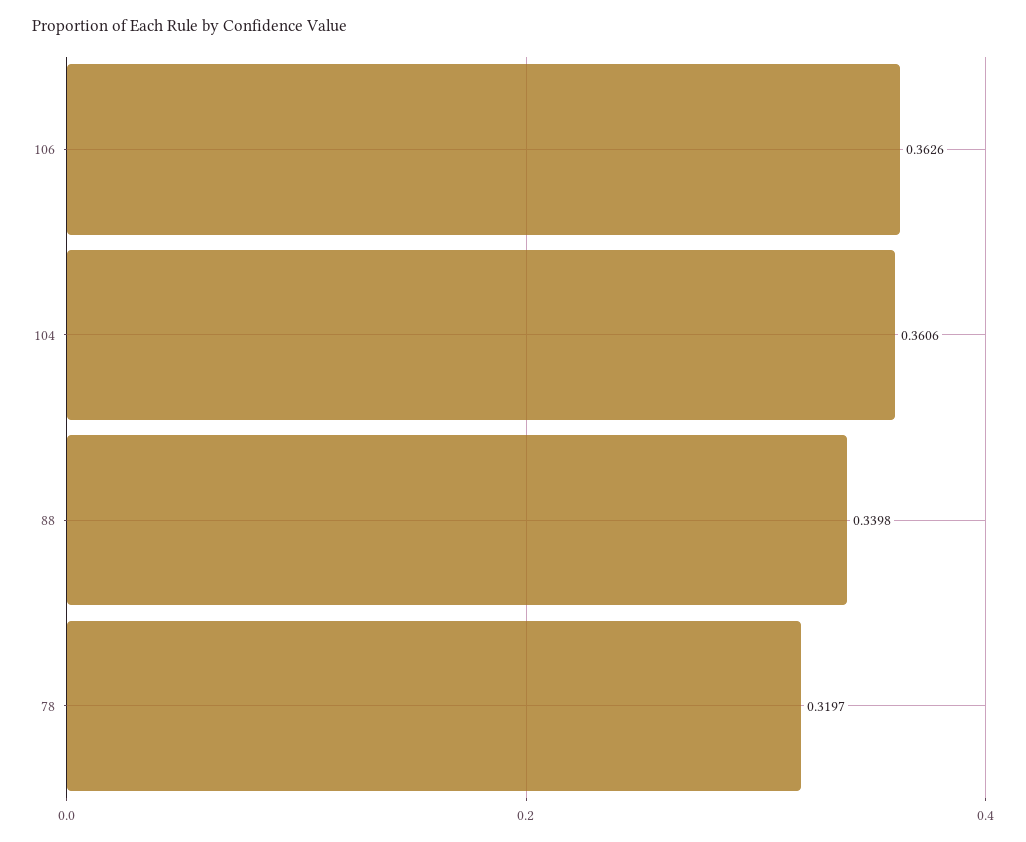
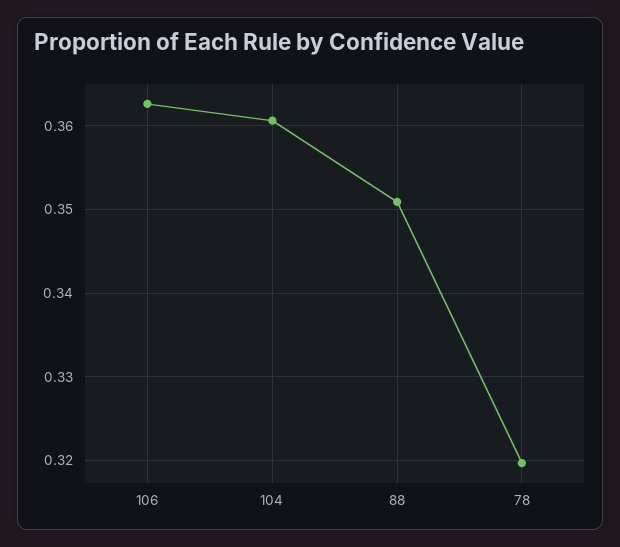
88: 0.3398 -> 0.351

